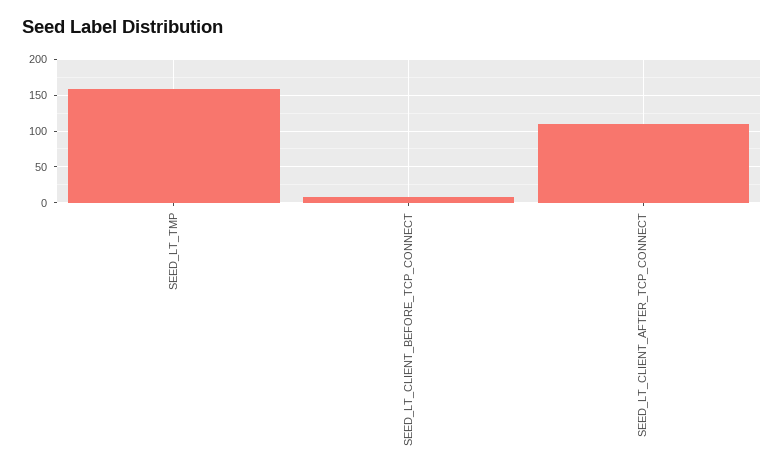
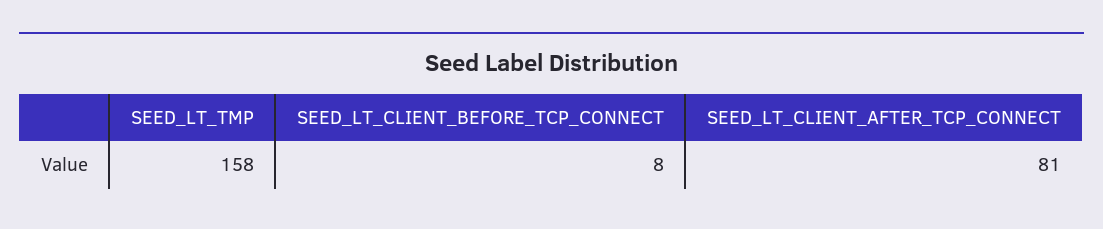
SEED_LT_CLIENT_AFTER_TCP_CONNECT: 110 -> 81

